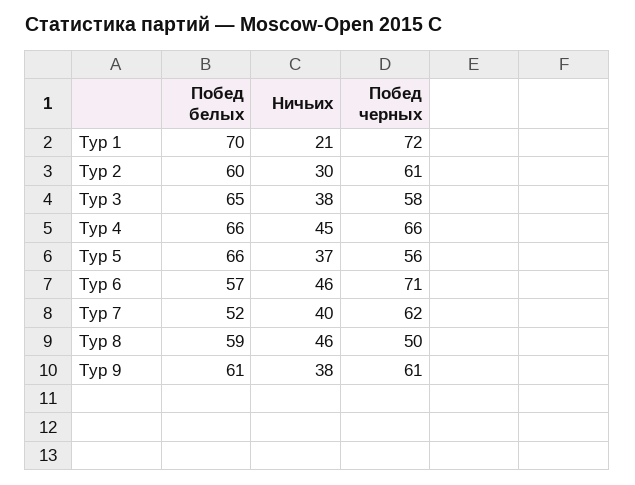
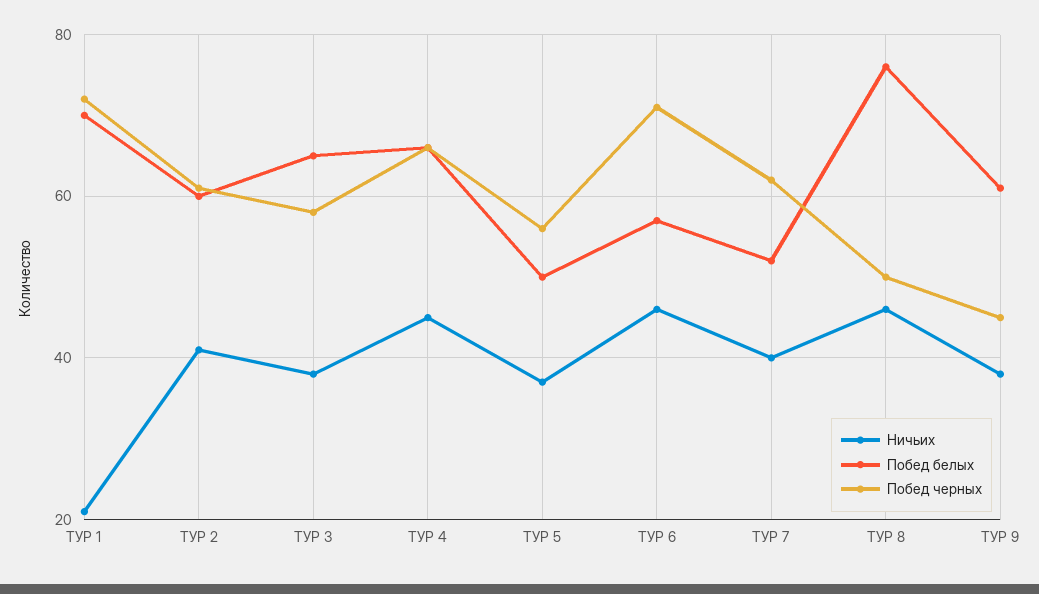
Ничьих, Тур 2: 30 -> 40
Побед белых, Тур 5: 66 -> 50
Побед белых, Тур 8: 59 -> 75
Побед черных, Тур 9: 61 -> 45

